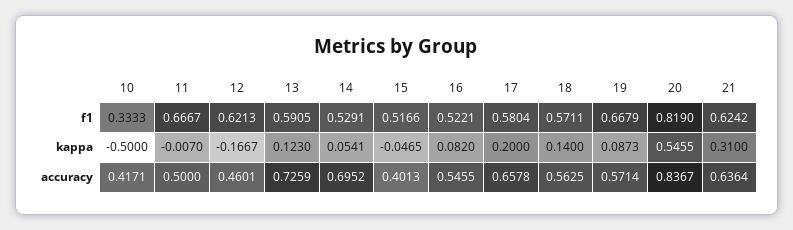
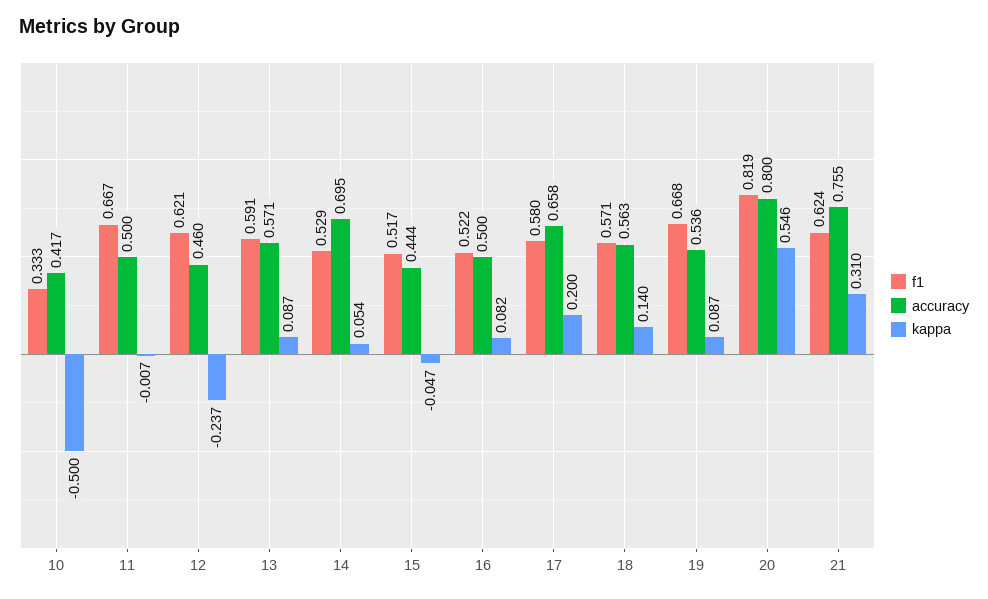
kappa, 12: -0.1667 -> -0.237
kappa, 13: 0.123 -> 0.087
accuracy, 13: 0.7259 -> 0.571
accuracy, 15: 0.4013 -> 0.444
accuracy, 16: 0.5455 -> 0.5
accuracy, 19: 0.5714 -> 0.536
accuracy, 20: 0.8367 -> 0.8
accuracy, 21: 0.6364 -> 0.755

